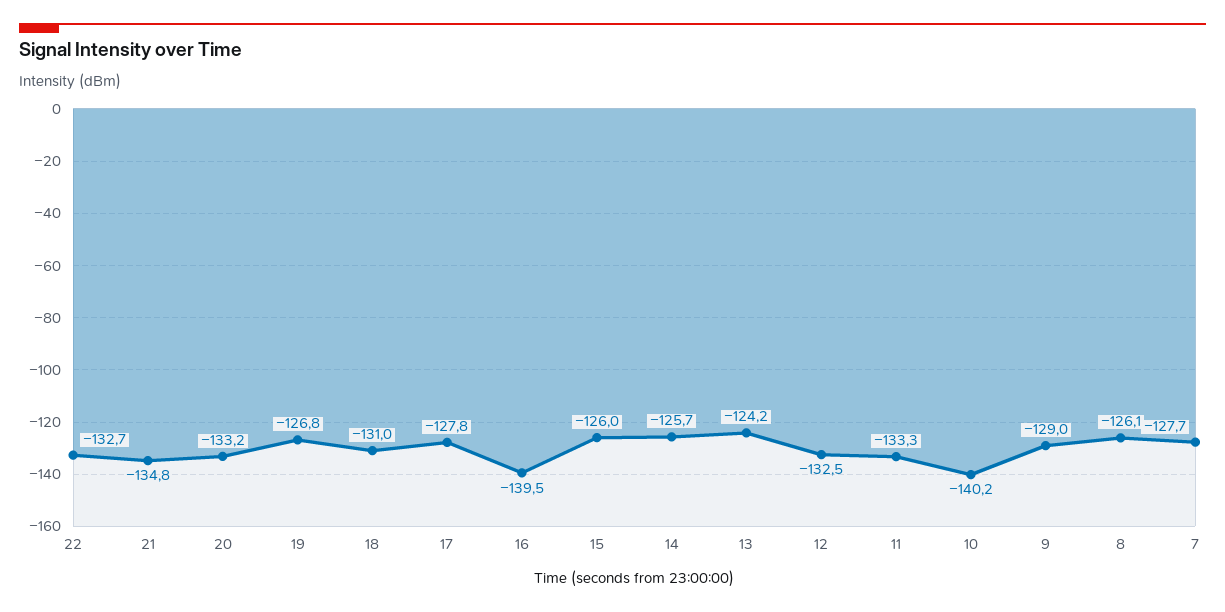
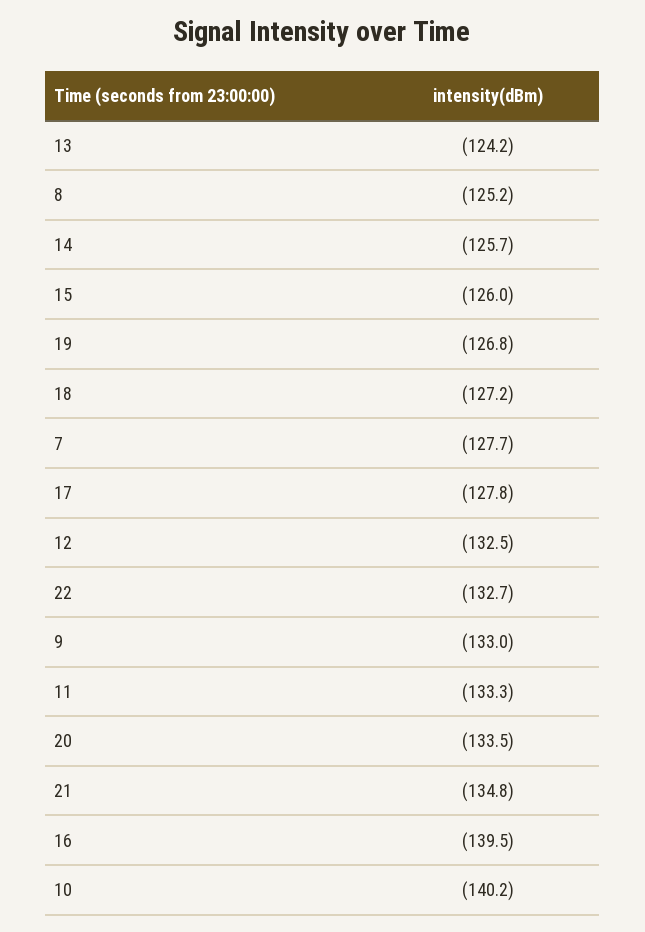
20: -133.2 -> -133.5
18: -131 -> -127.2
9: -129 -> -133
8: -126.1 -> -125.2

